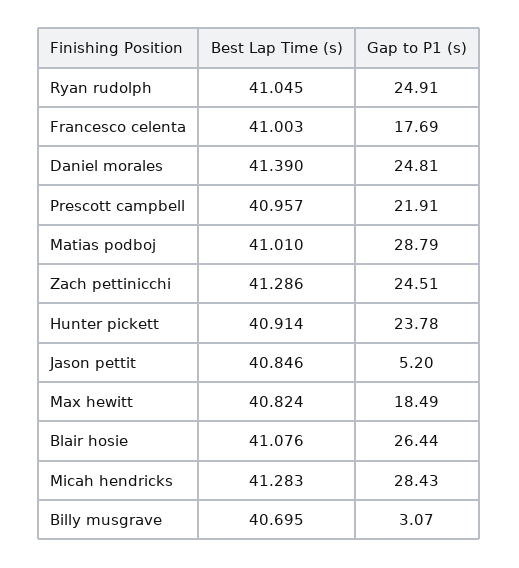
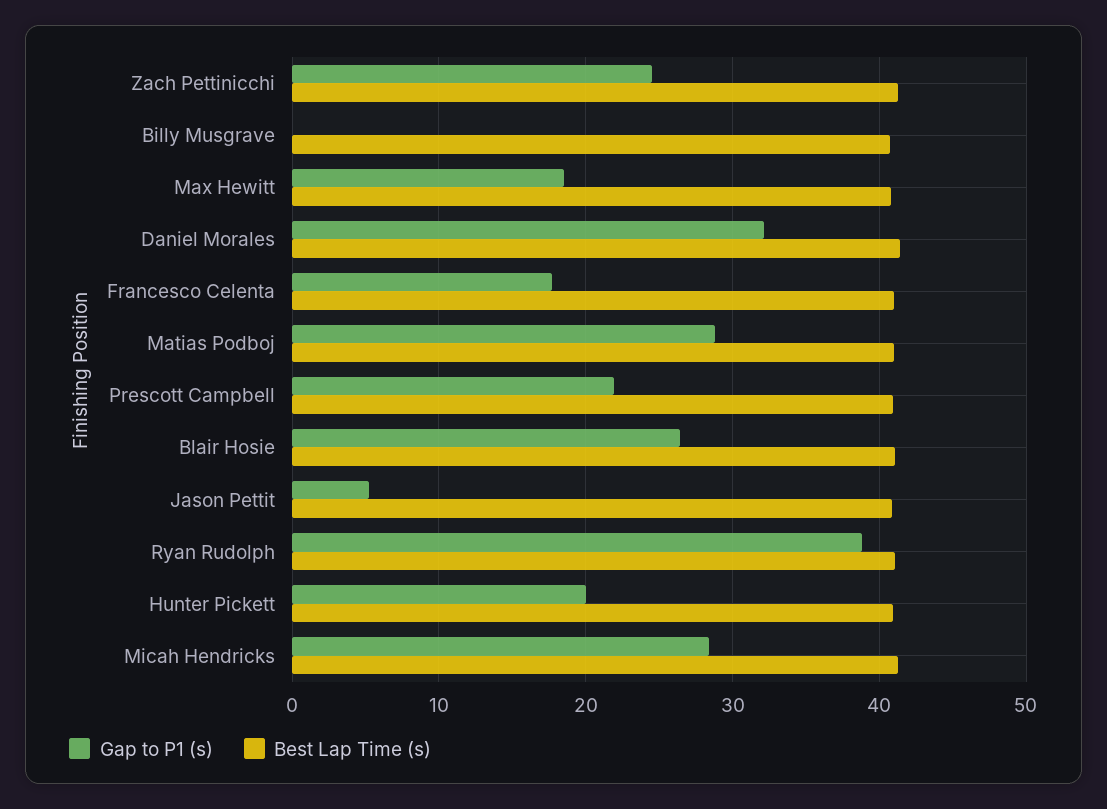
Gap to P1 (s), Ryan rudolph: 24.91 -> 39
Gap to P1 (s), Daniel morales: 24.81 -> 32
Gap to P1 (s), Hunter pickett: 23.78 -> 20
Gap to P1 (s), Billy musgrave: 3.07 -> 0

